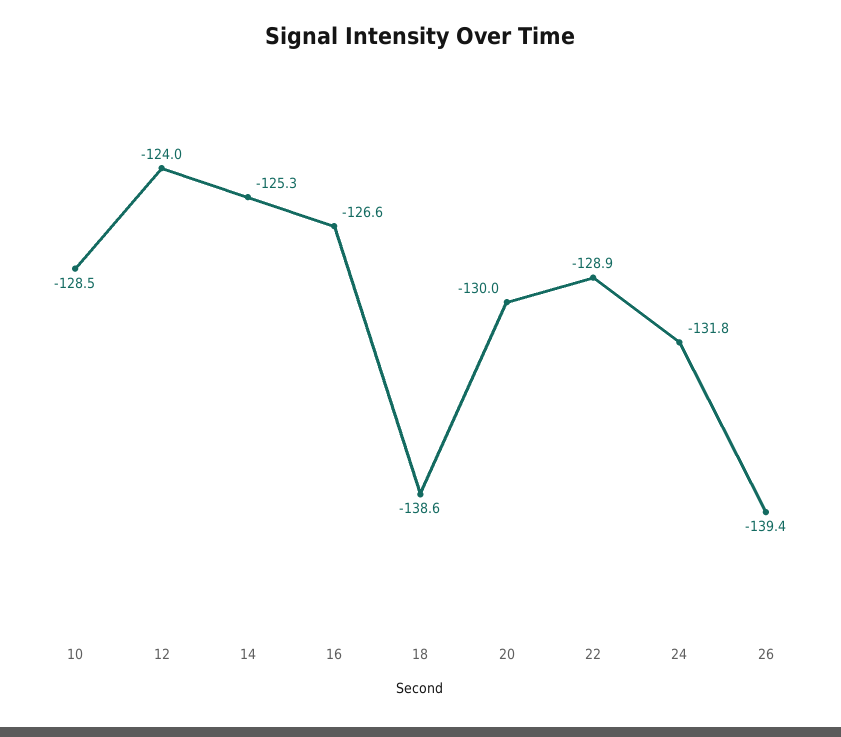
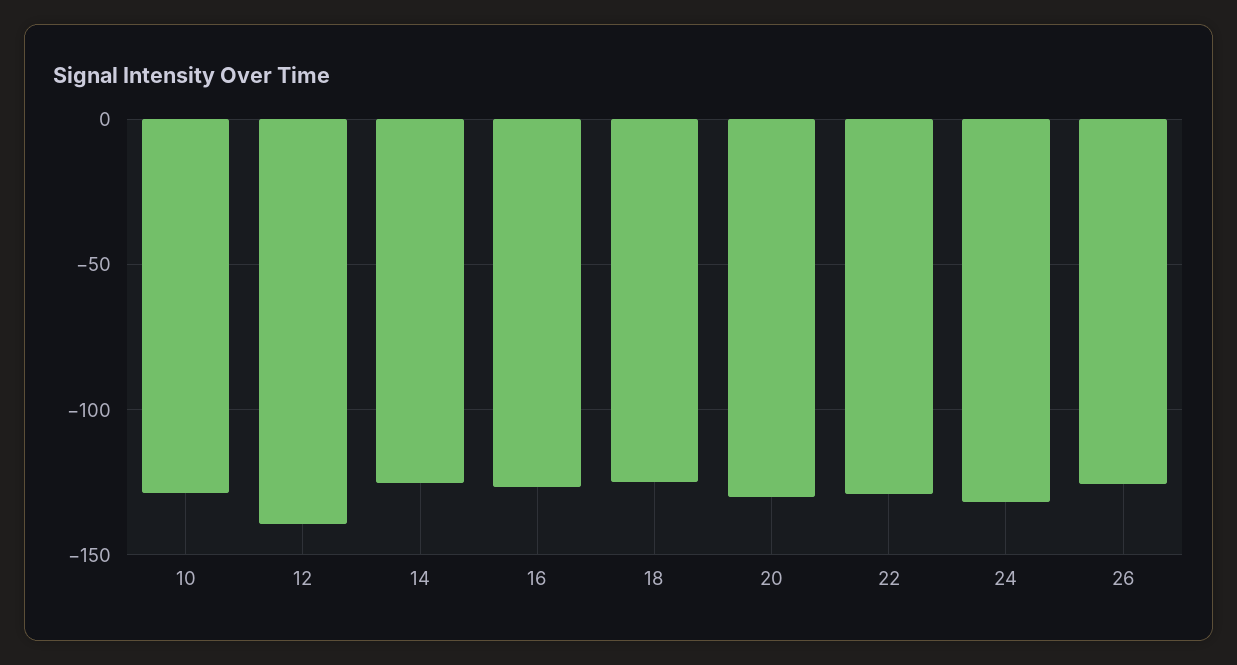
12: -124 -> -140
18: -138.6 -> -125
26: -139.4 -> -125

